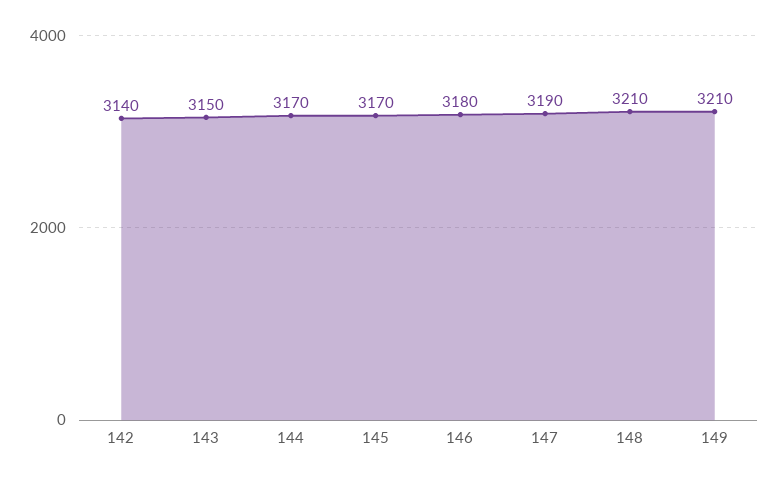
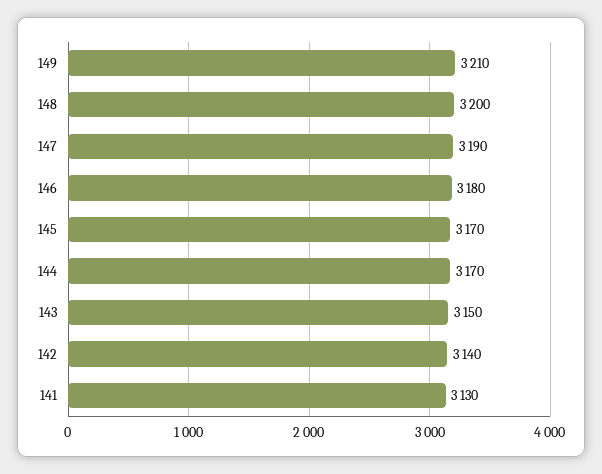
148: 3210 -> 3200
141: none -> 3130

